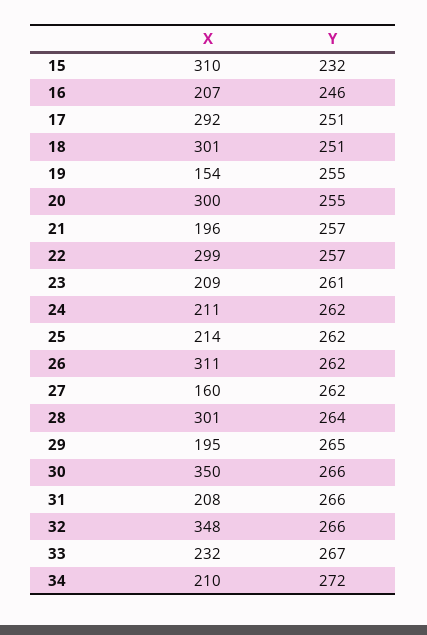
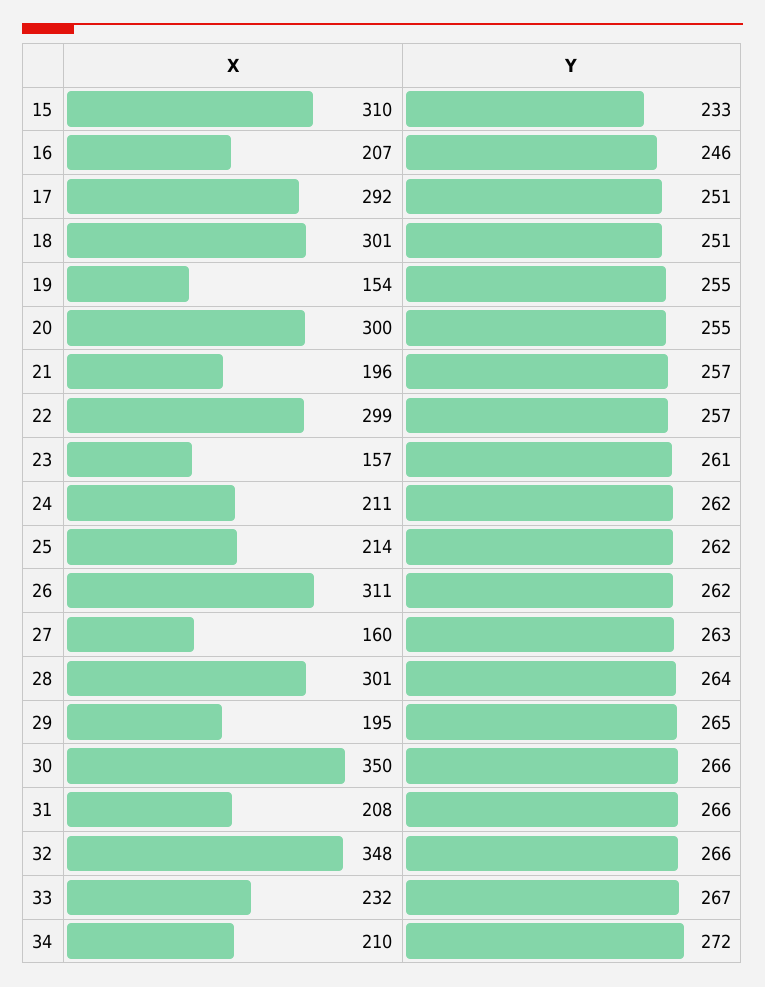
Y, 15: 232 -> 233
X, 23: 209 -> 157
Y, 27: 262 -> 263

